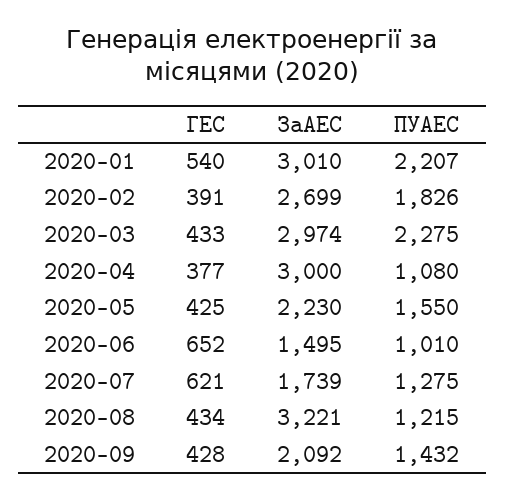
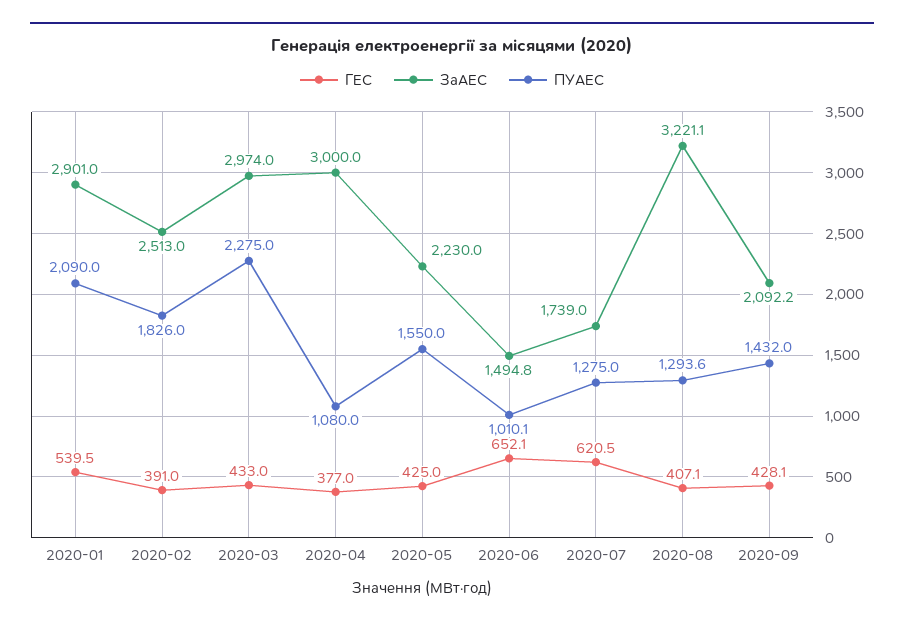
ЗаАЕС, 2020-01: 3010 -> 2901
ПУАЕС, 2020-01: 2207 -> 2090
ЗаАЕС, 2020-02: 2699 -> 2513
ГЕС, 2020-08: 434 -> 407.1
ПУАЕС, 2020-08: 1215 -> 1293.6

